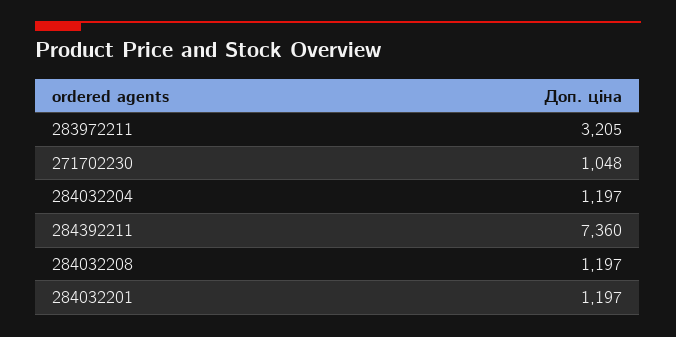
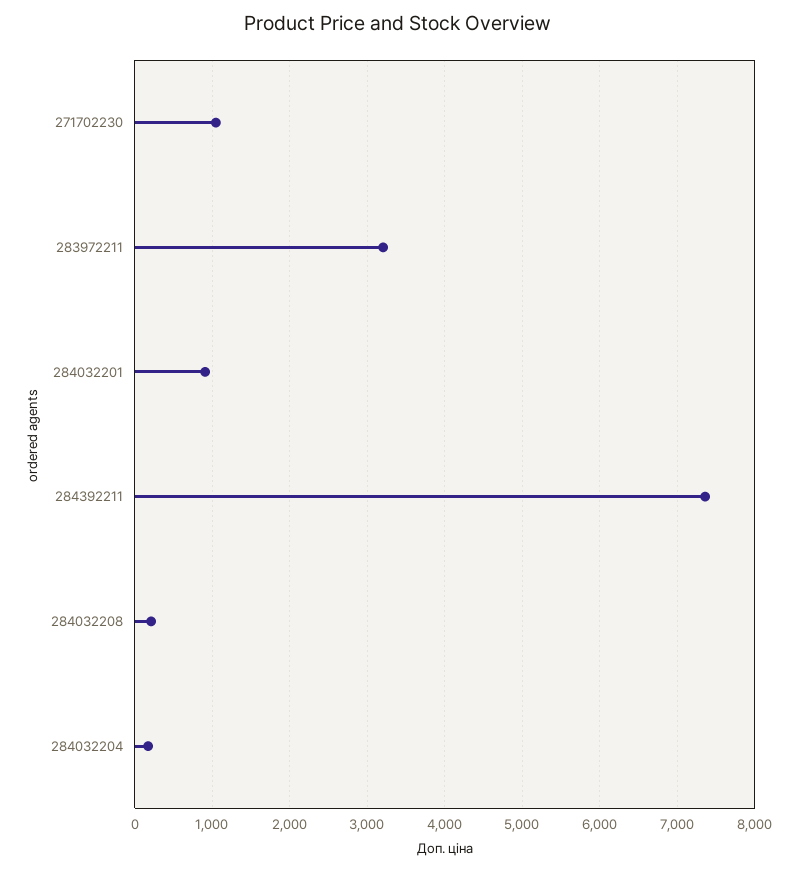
284032204: 1197 -> 200
284032208: 1197 -> 200
284032201: 1197 -> 900

